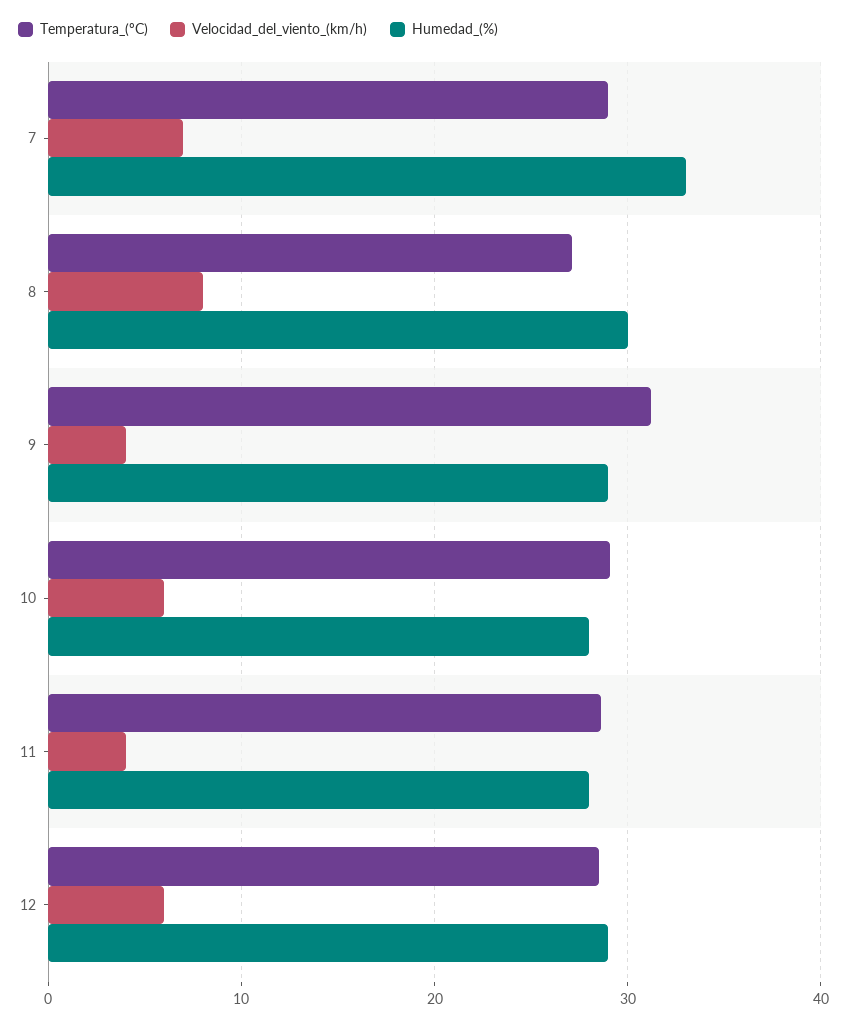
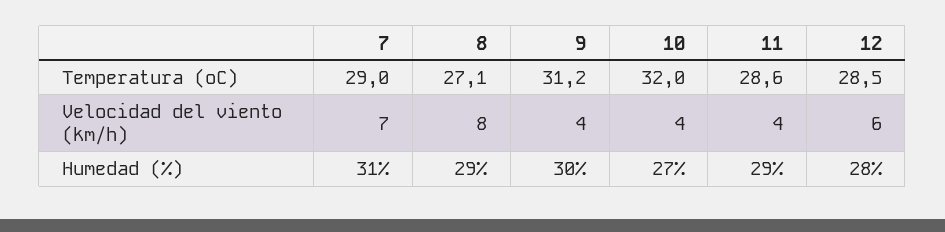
Humedad_(%), 7: 33 -> 31
Humedad_(%), 8: 30 -> 29
Humedad_(%), 9: 29 -> 30
Temperatura_(ºC), 10: 29 -> 32
Velocidad_del_viento_(km/h), 10: 6 -> 4
Humedad_(%), 10: 28 -> 27
Humedad_(%), 11: 28 -> 29
Humedad_(%), 12: 29 -> 28

